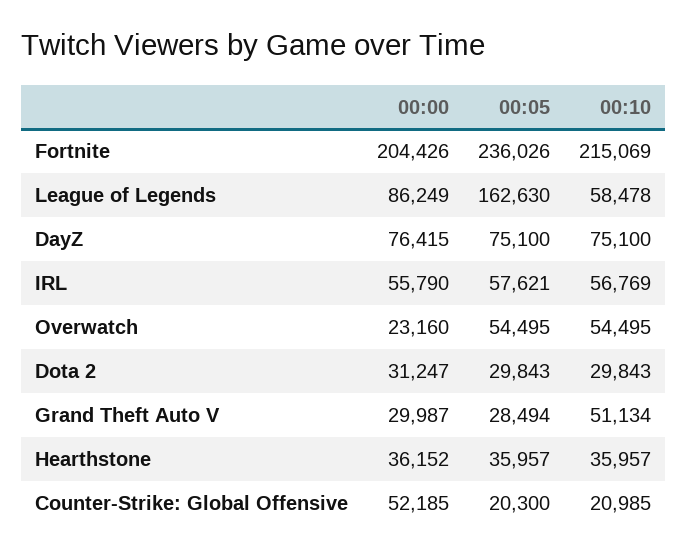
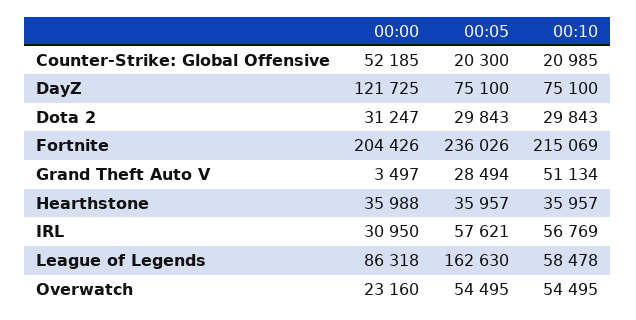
00:00, League of Legends: 86249 -> 86318
00:00, DayZ: 76415 -> 121725
00:00, IRL: 55790 -> 30950
00:00, Grand Theft Auto V: 29987 -> 3497
00:00, Hearthstone: 36152 -> 35988

